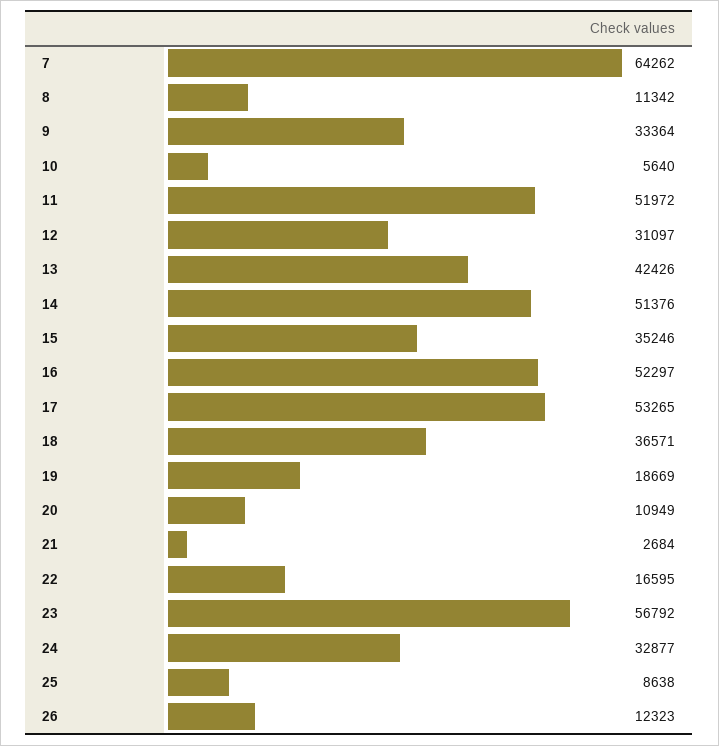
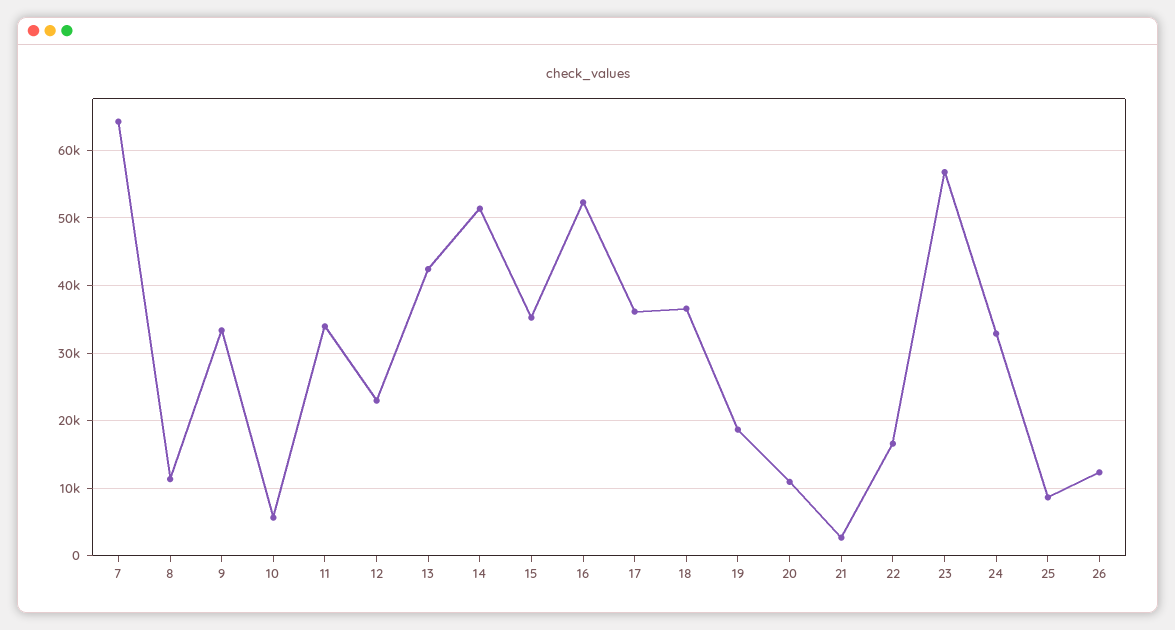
11: 51972 -> 34000
12: 31097 -> 23000
17: 53265 -> 36000

